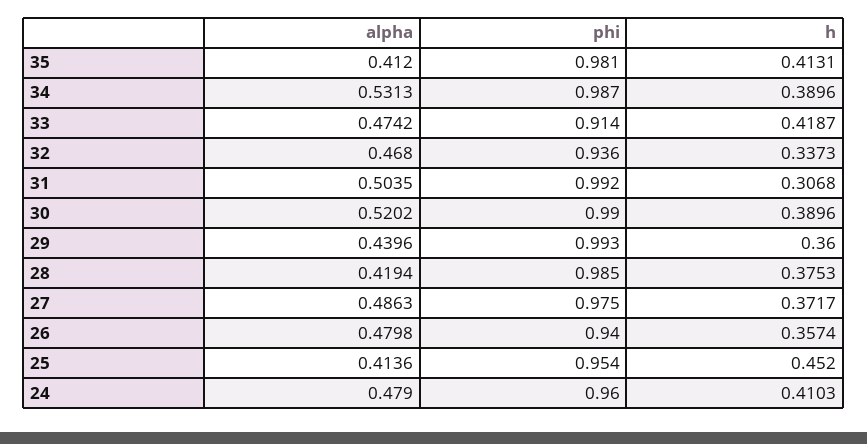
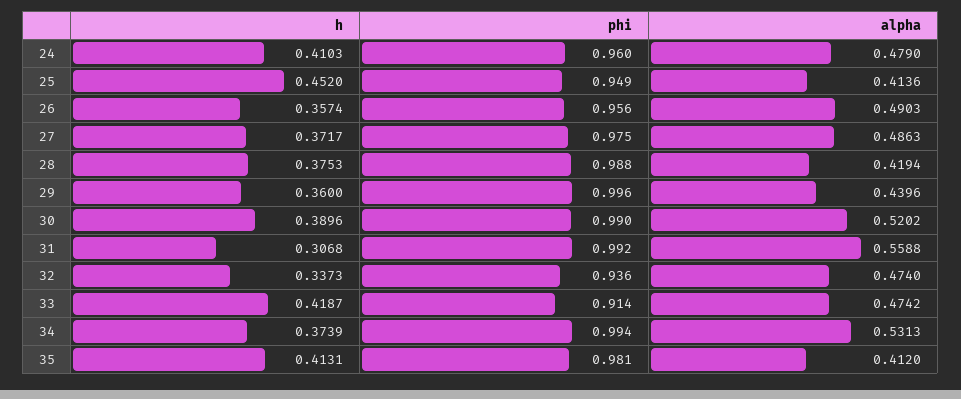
phi, 34: 0.987 -> 0.994
h, 34: 0.3896 -> 0.3739
alpha, 32: 0.468 -> 0.474
alpha, 31: 0.5035 -> 0.5588
phi, 29: 0.993 -> 0.996
phi, 28: 0.985 -> 0.988
alpha, 26: 0.4798 -> 0.4903
phi, 26: 0.94 -> 0.956
phi, 25: 0.954 -> 0.949

